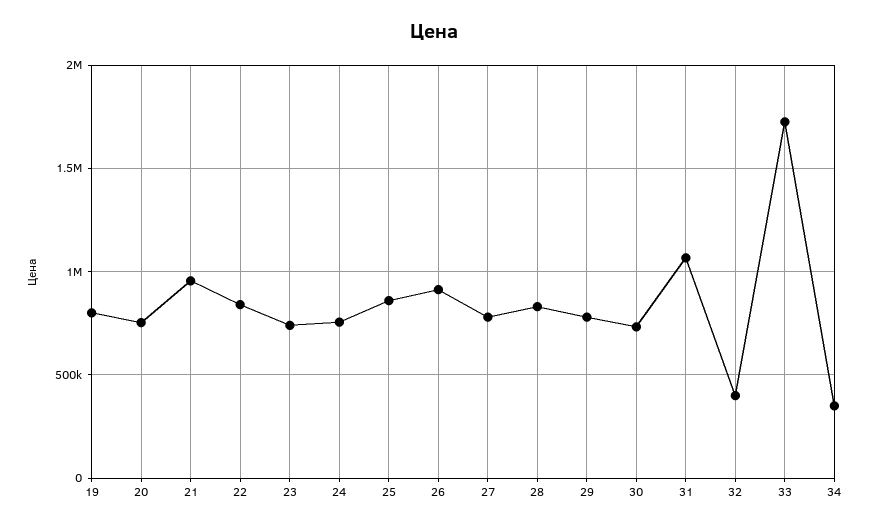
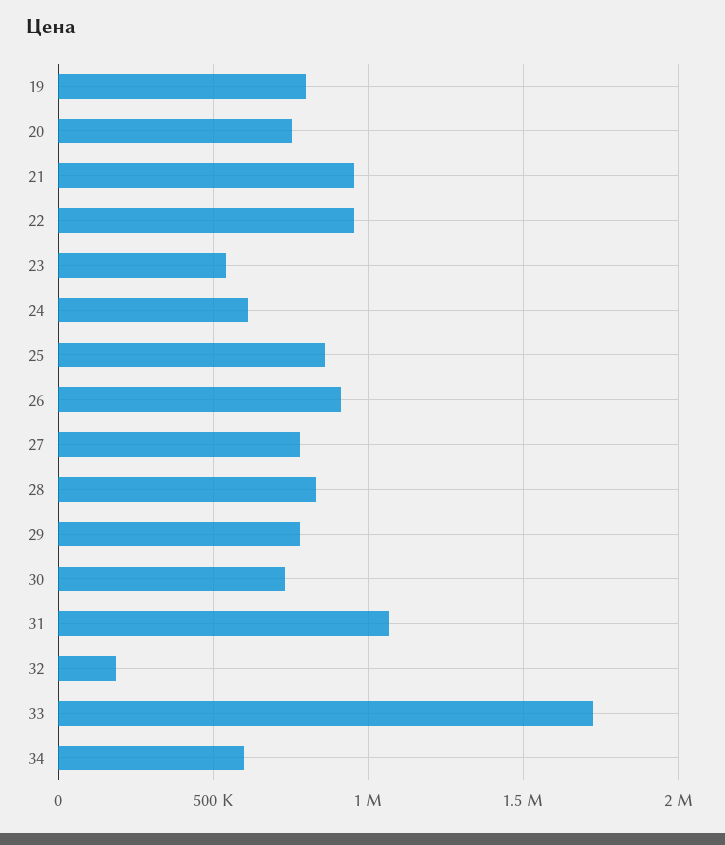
22: 850000 -> 950000
23: 750000 -> 550000
24: 750000 -> 600000
32: 400000 -> 200000
34: 350000 -> 600000

